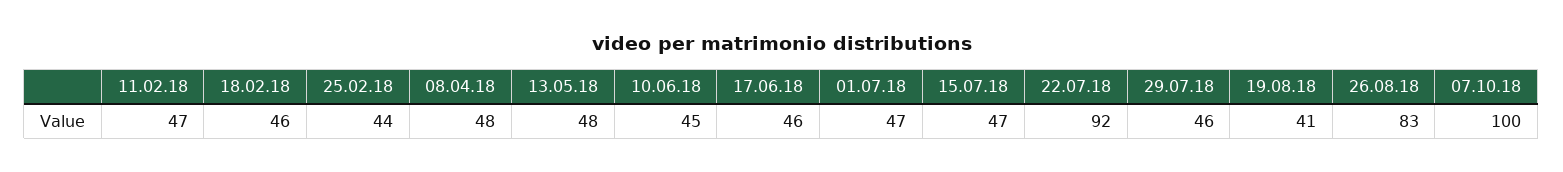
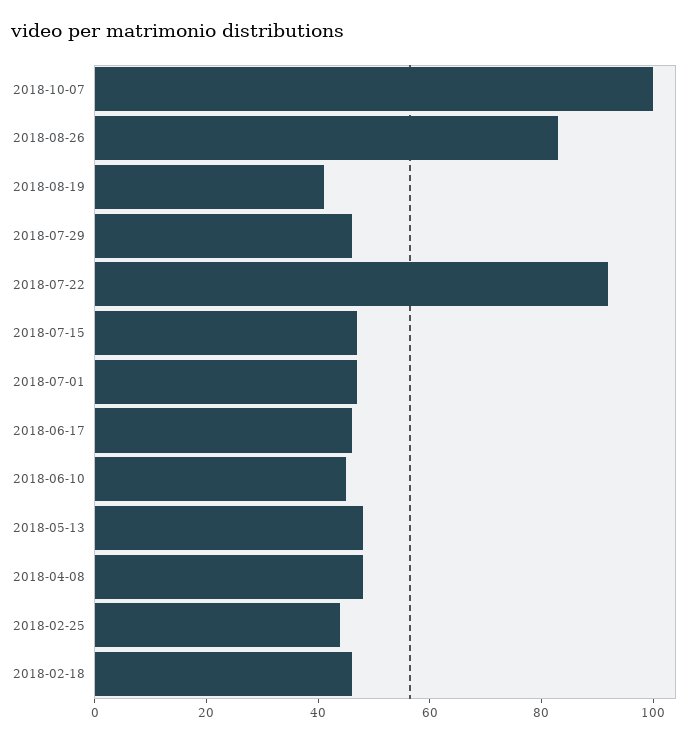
11.02.18: 47 -> none

